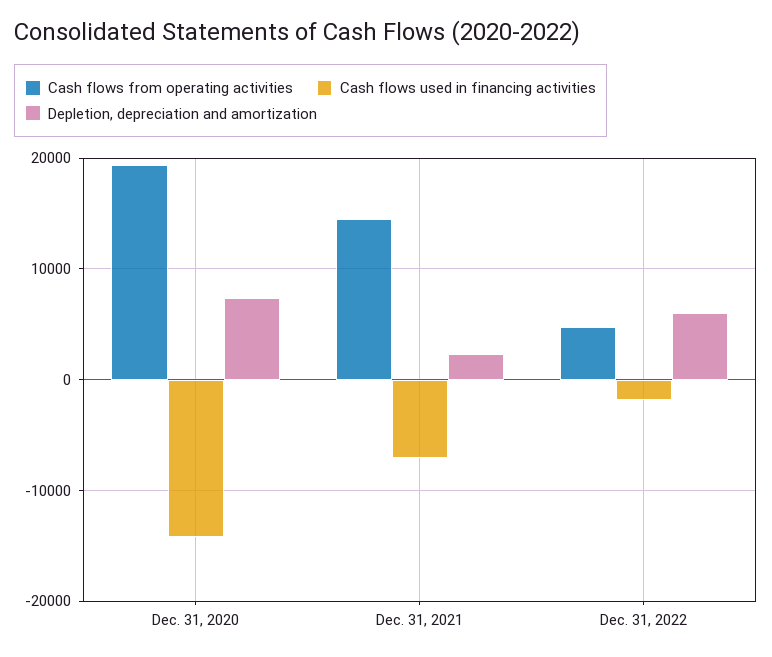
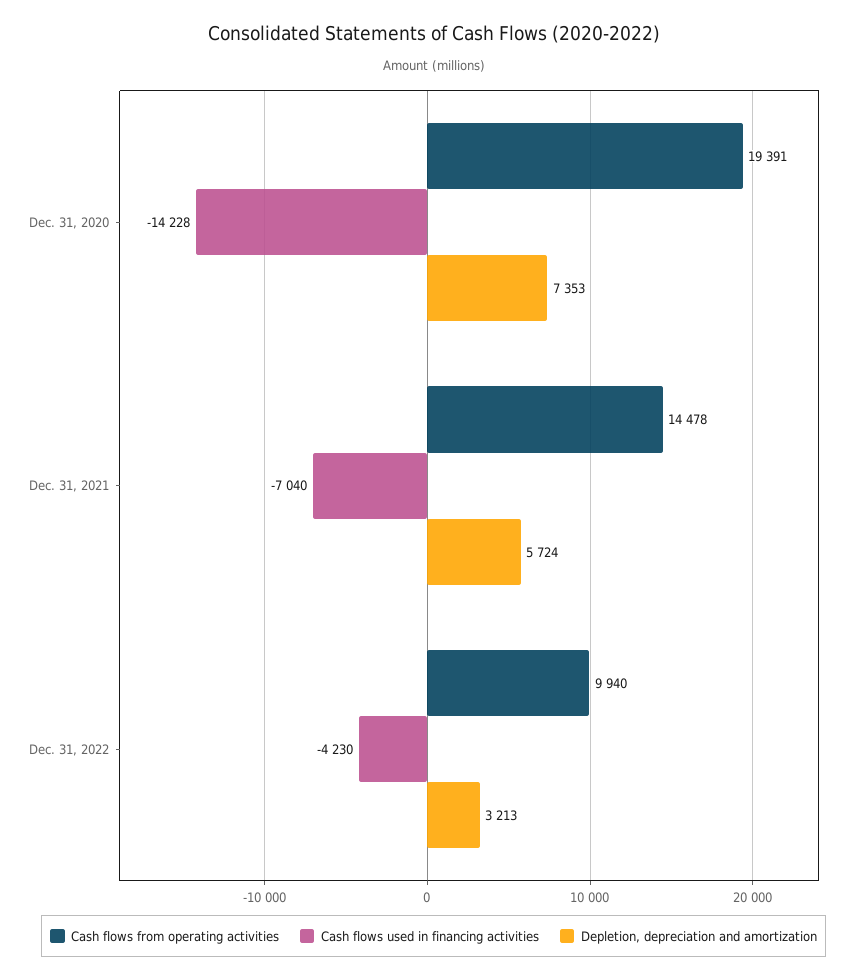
Depletion, depreciation and amortization, Dec. 31, 2021: 2000 -> 5724
Cash flows from operating activities, Dec. 31, 2022: 5000 -> 9940
Cash flows used in financing activities, Dec. 31, 2022: -2000 -> -4230
Depletion, depreciation and amortization, Dec. 31, 2022: 6000 -> 3213

